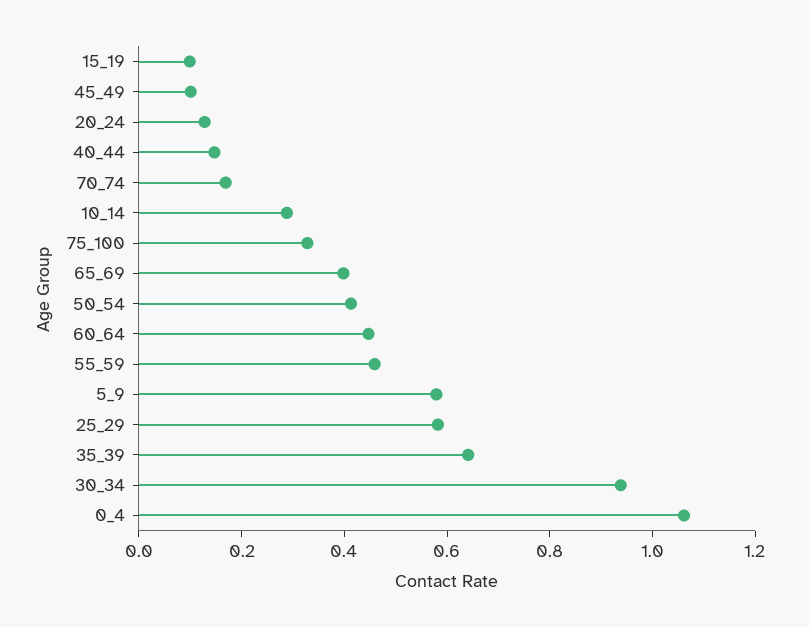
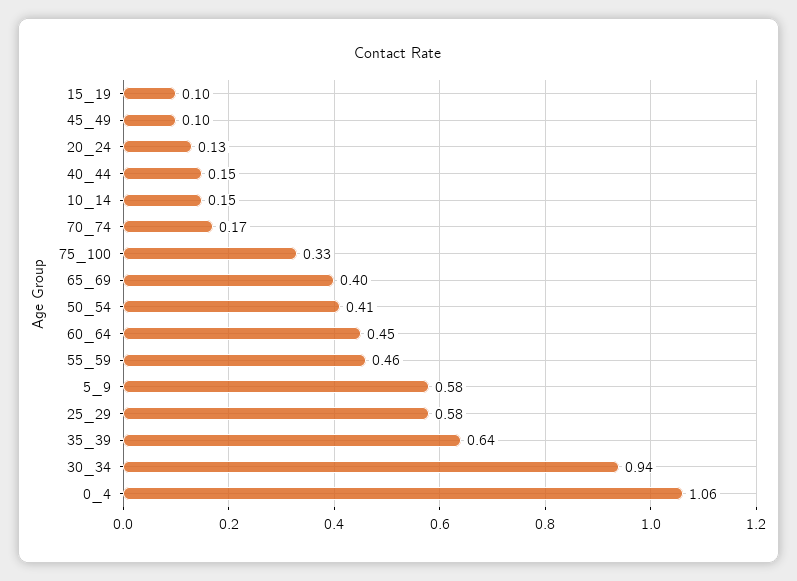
10_14: 0.3 -> 0.15

